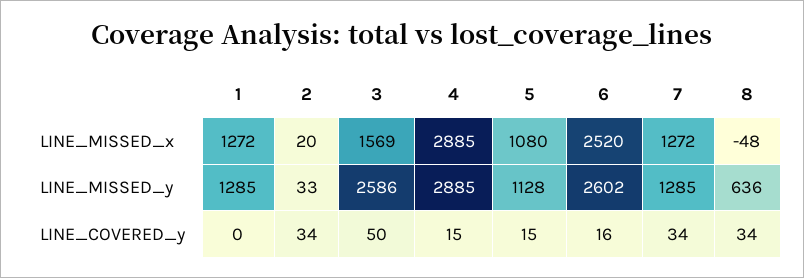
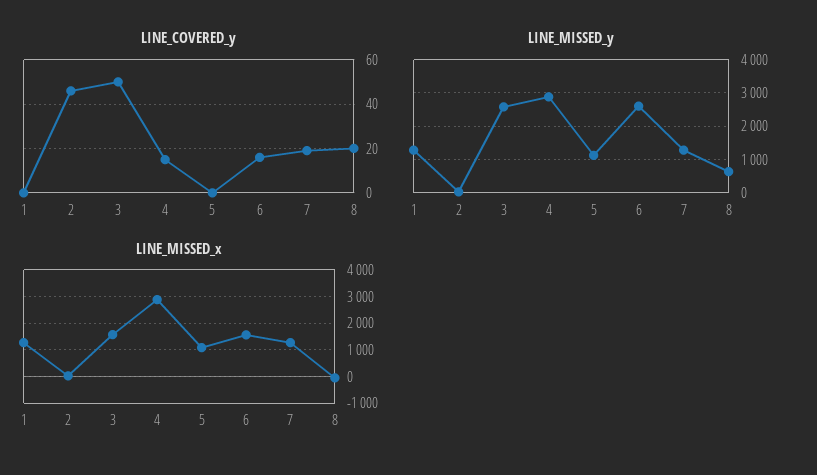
LINE_MISSED_x, 6: 2520 -> 1500
LINE_COVERED_y, 2: 34 -> 45
LINE_COVERED_y, 5: 15 -> 0
LINE_COVERED_y, 7: 34 -> 20
LINE_COVERED_y, 8: 34 -> 20

